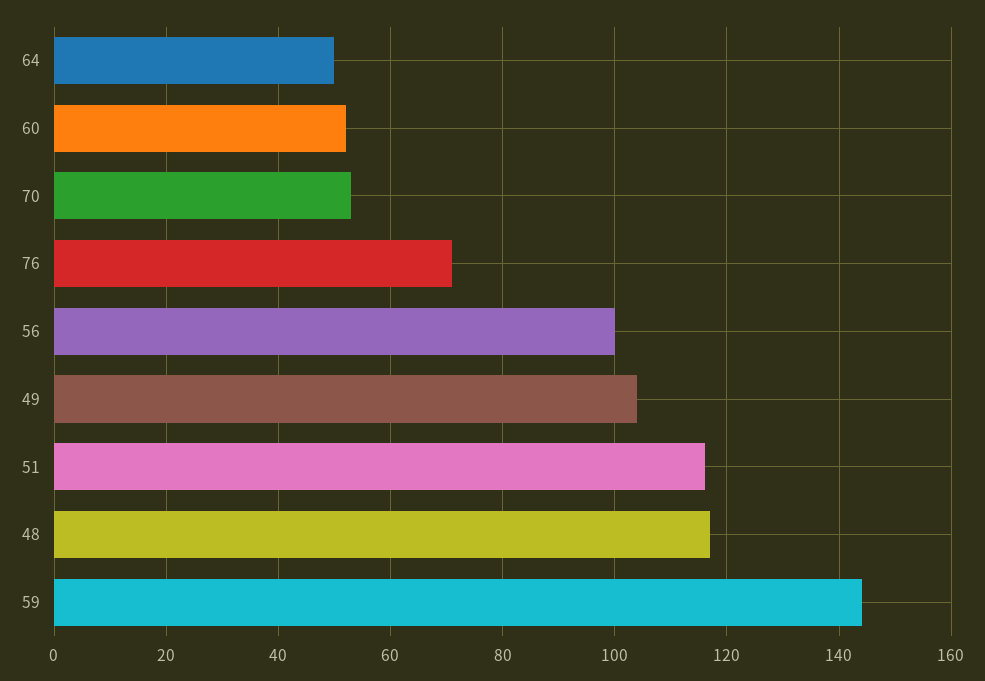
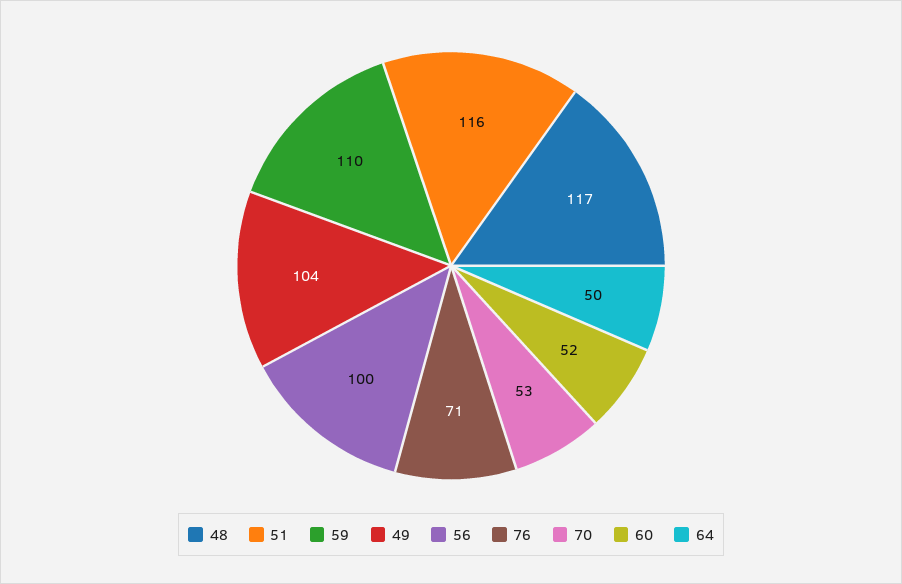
59: 145 -> 110

